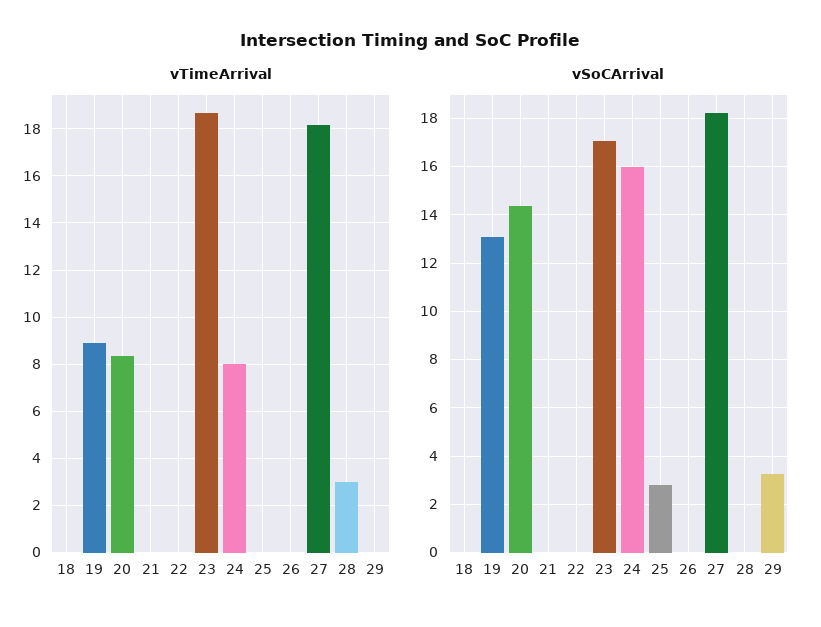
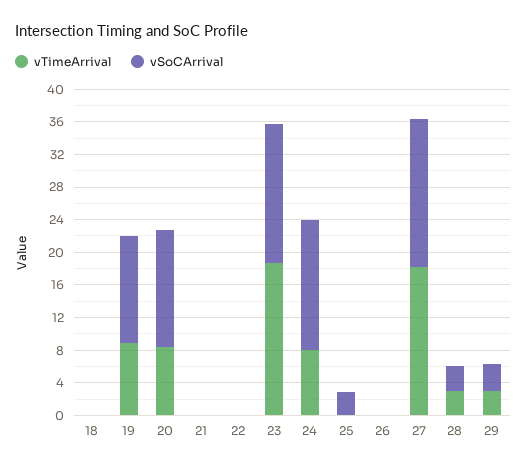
vTimeArrival, 29: 0 -> 3
vSoCArrival, 28: 0 -> 3

